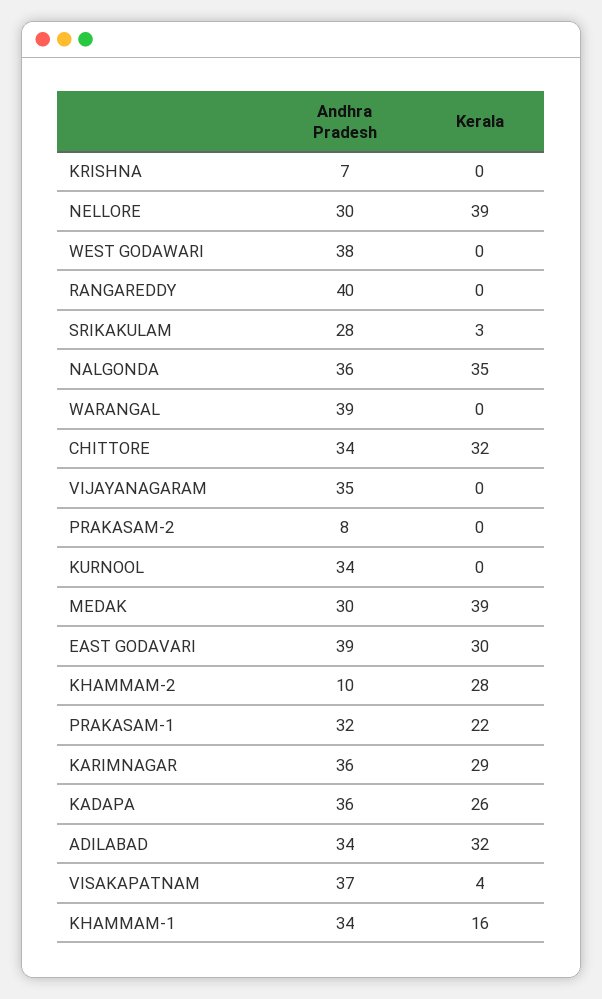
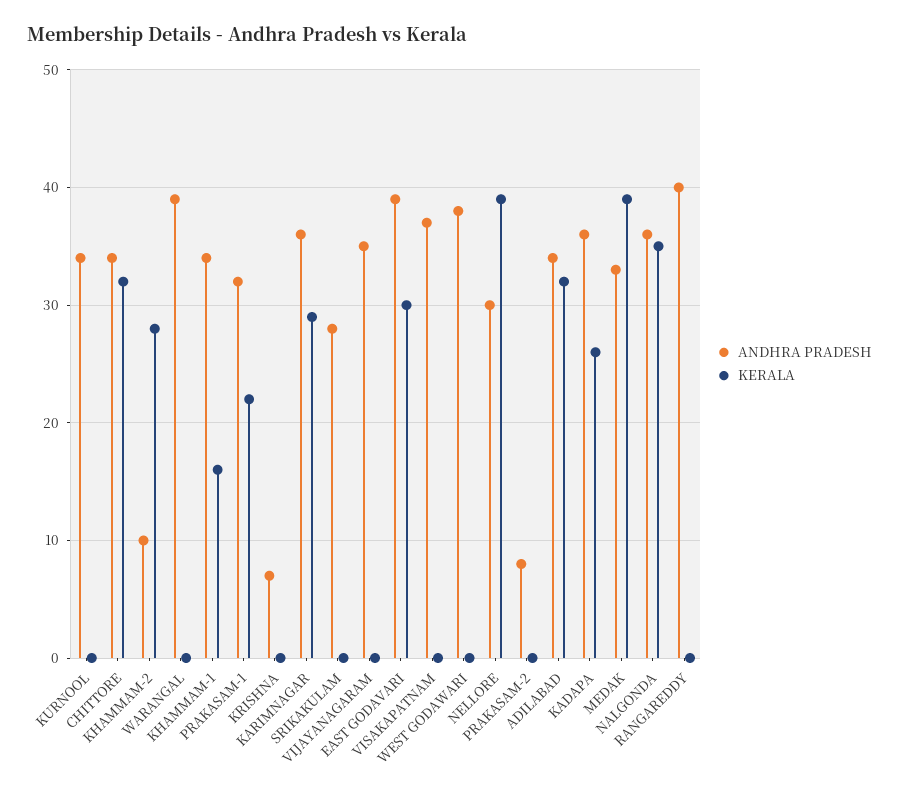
Kerala, SRIKAKULAM: 3 -> 0
Andhra Pradesh, MEDAK: 30 -> 33
Kerala, VISAKAPATNAM: 4 -> 0

